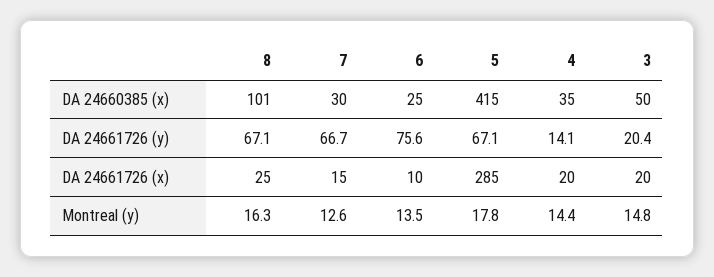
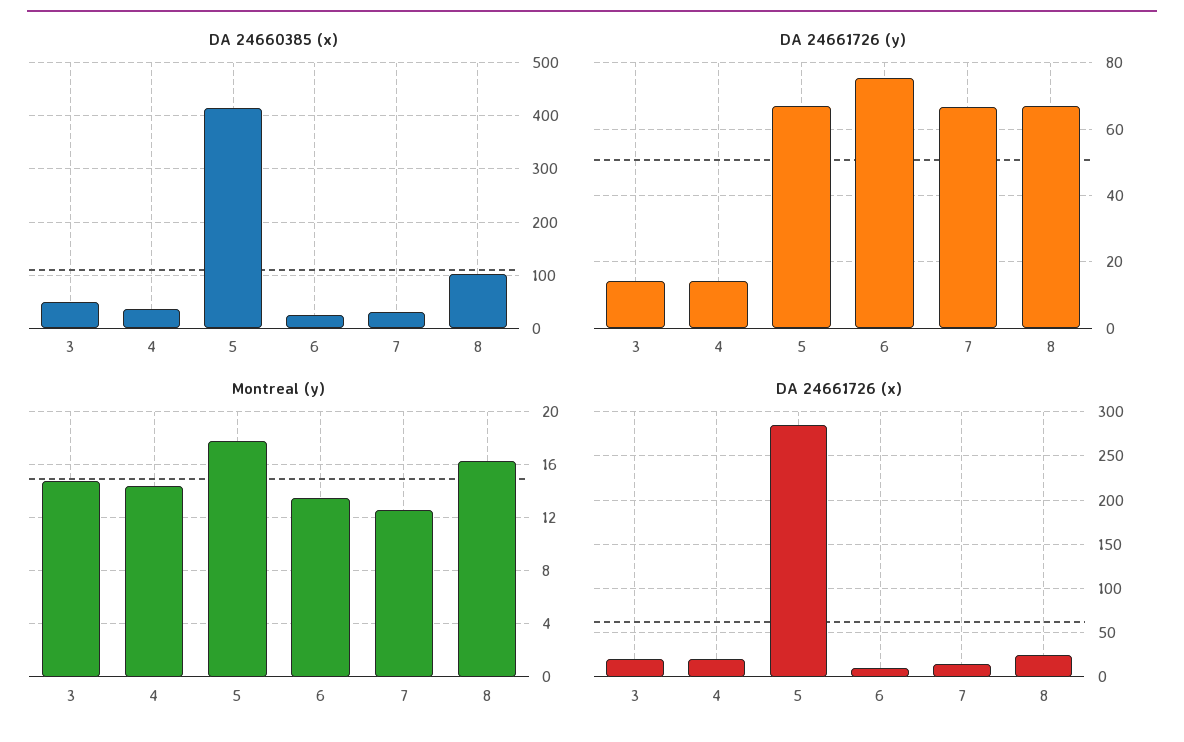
DA 24661726 (y), 3: 20.4 -> 14

